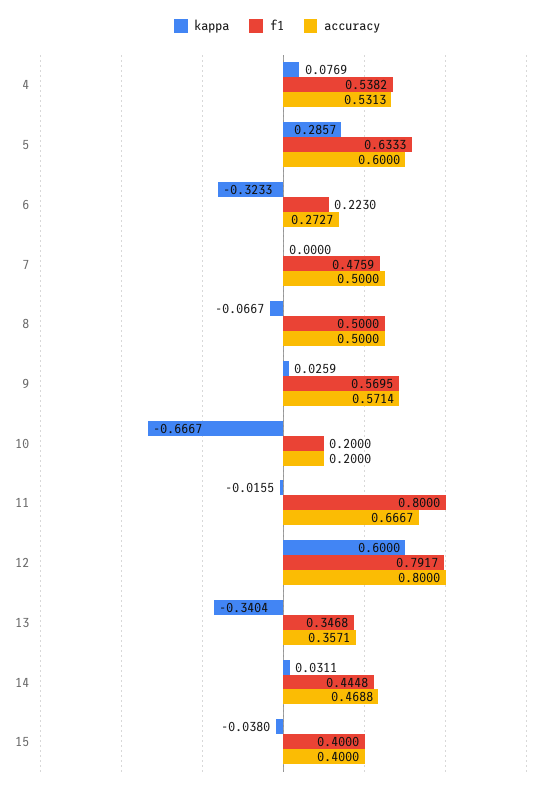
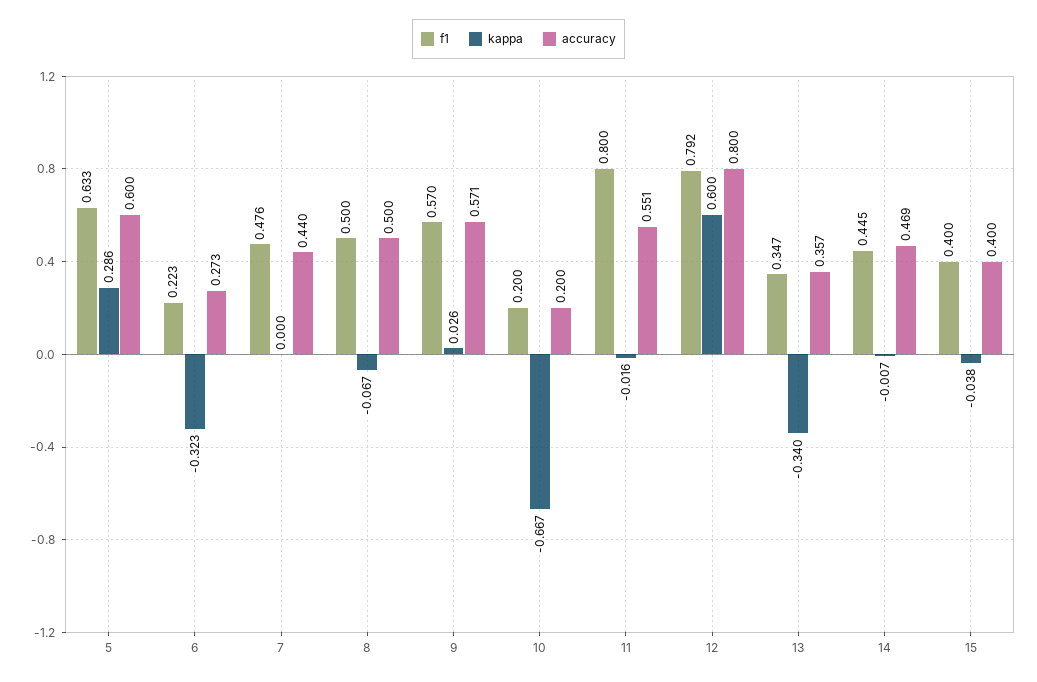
kappa, 4: 0.0769 -> none
f1, 4: 0.5382 -> none
accuracy, 4: 0.5313 -> none
accuracy, 7: 0.5 -> 0.44
accuracy, 11: 0.6667 -> 0.551
kappa, 14: 0.0311 -> -0.007

